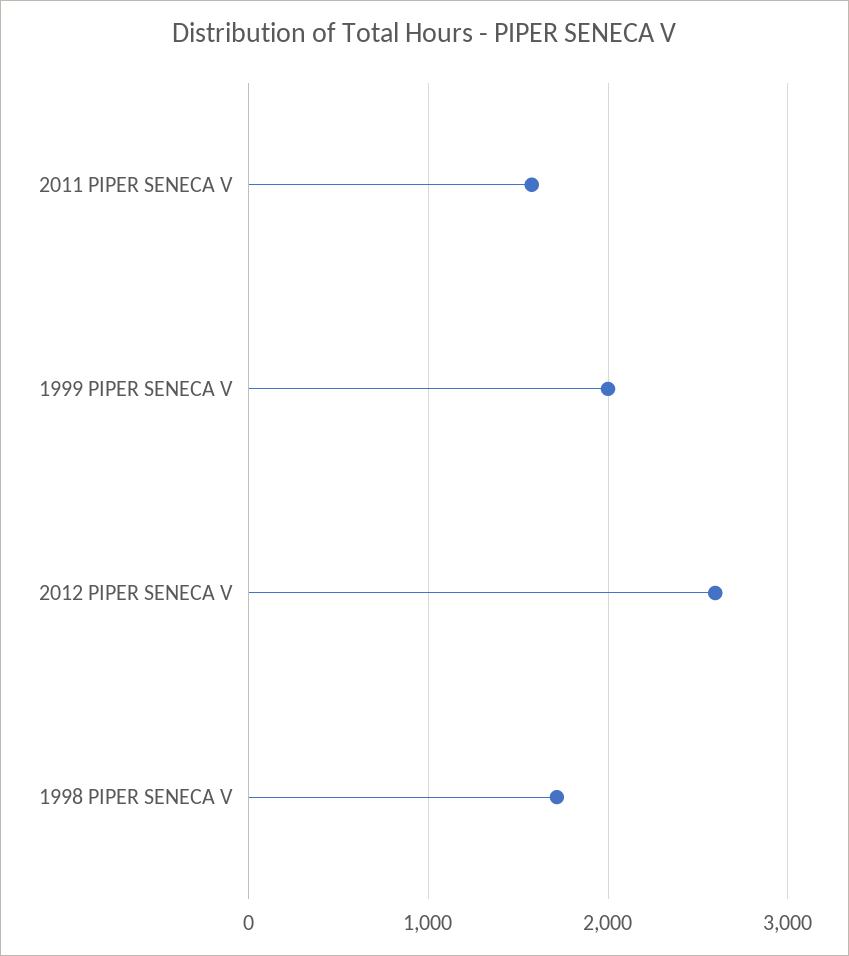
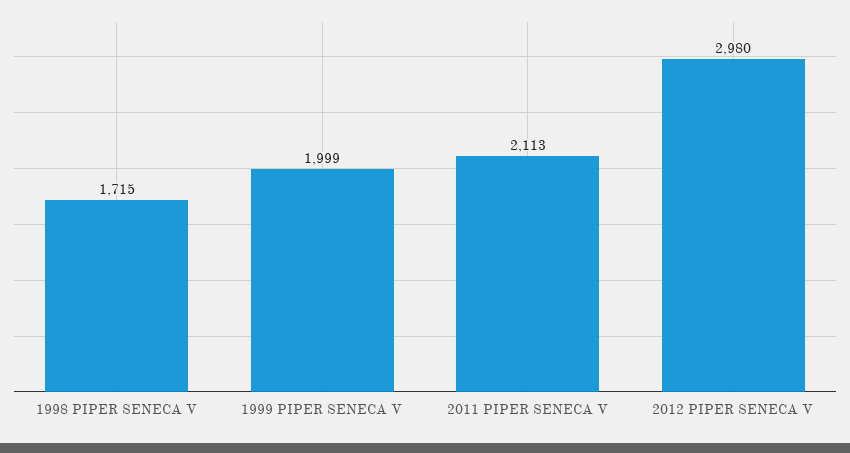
2011 PIPER SENECA V: 1600 -> 2113
2012 PIPER SENECA V: 2600 -> 2980

